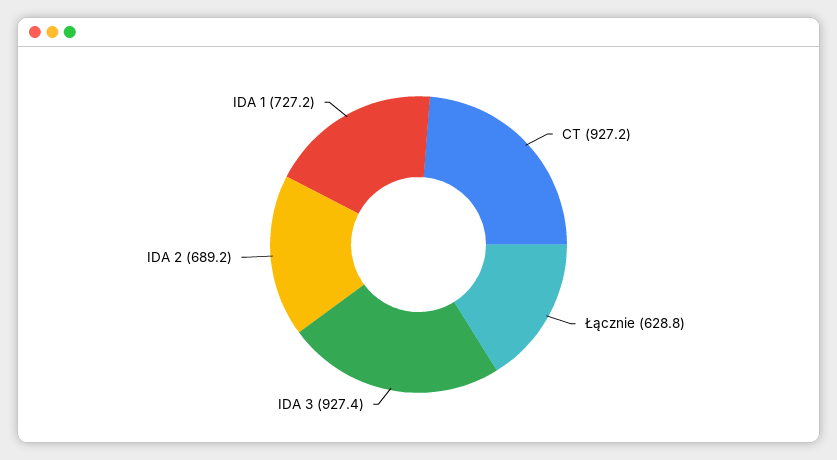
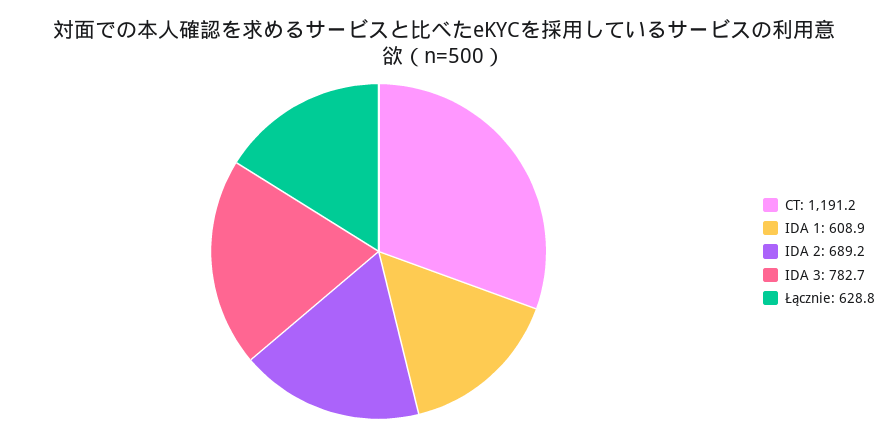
CT: 927.2 -> 1191.2
IDA 3: 927.4 -> 782.7
IDA 1: 727.2 -> 608.9

